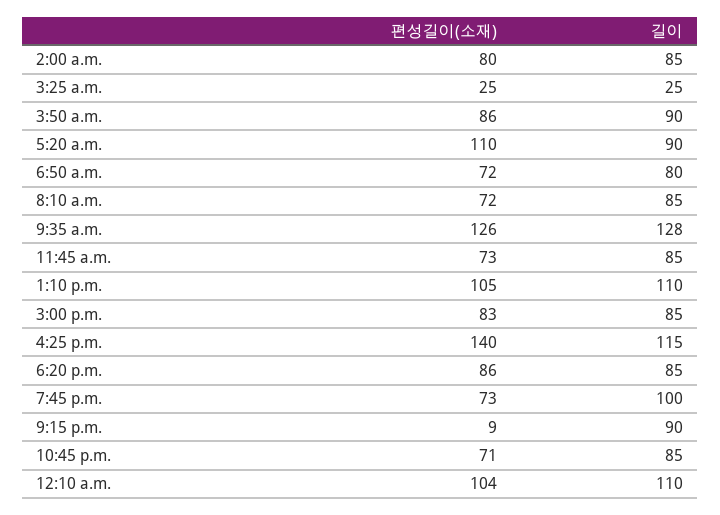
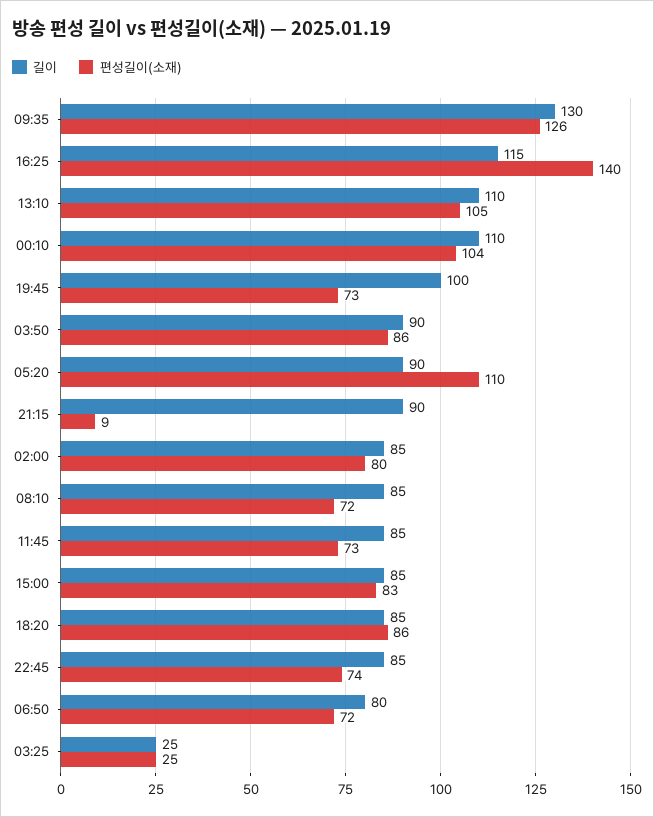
길이, 9:35 a.m.: 128 -> 130
편성길이(소재), 10:45 p.m.: 71 -> 74

